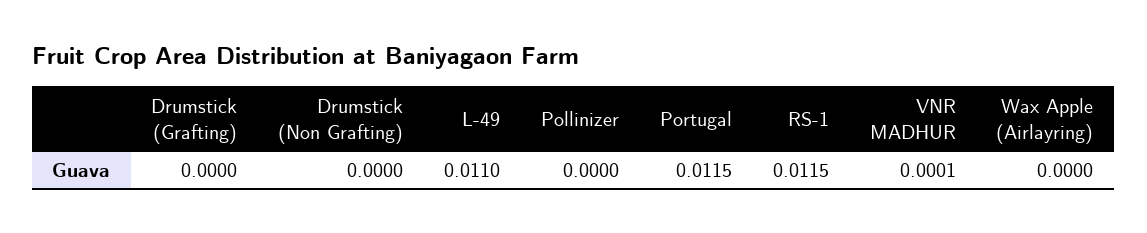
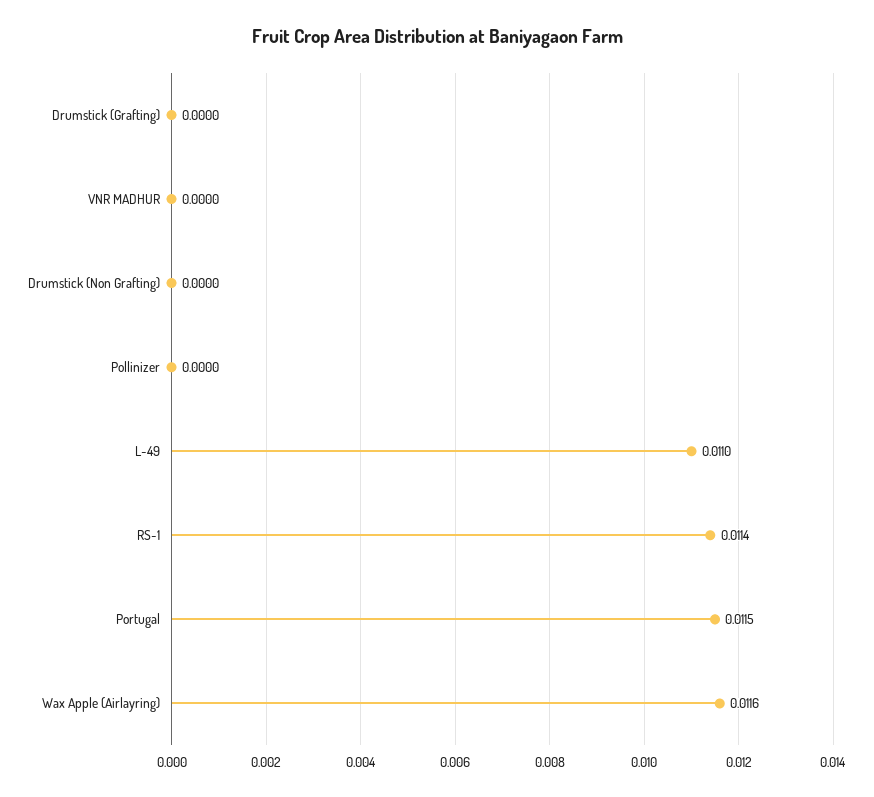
RS-1: 0.0115 -> 0.0114
VNR MADHUR: 0.0001 -> 0
Wax Apple (Airlayring): 0 -> 0.0116

